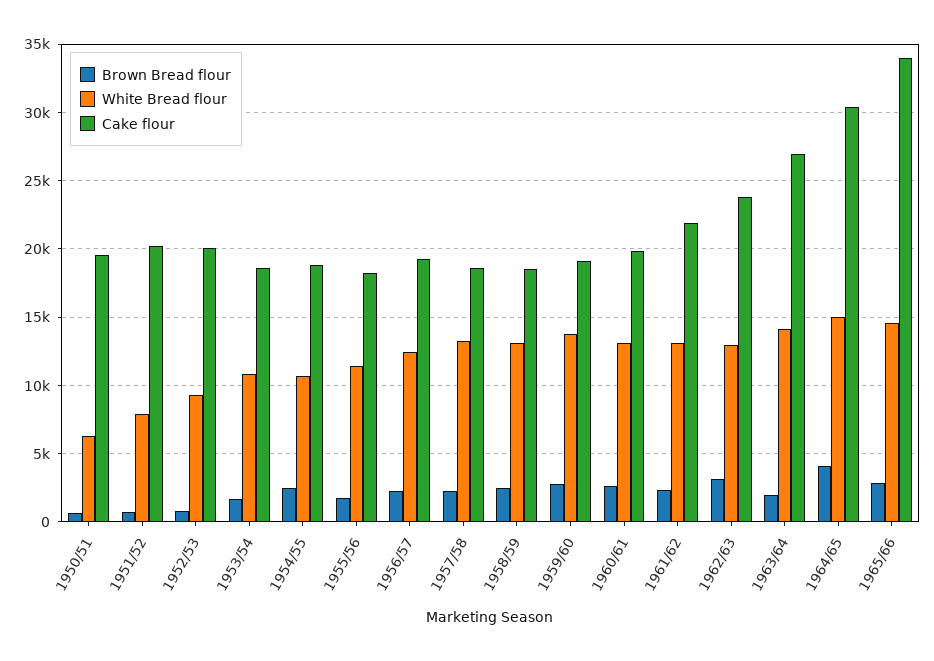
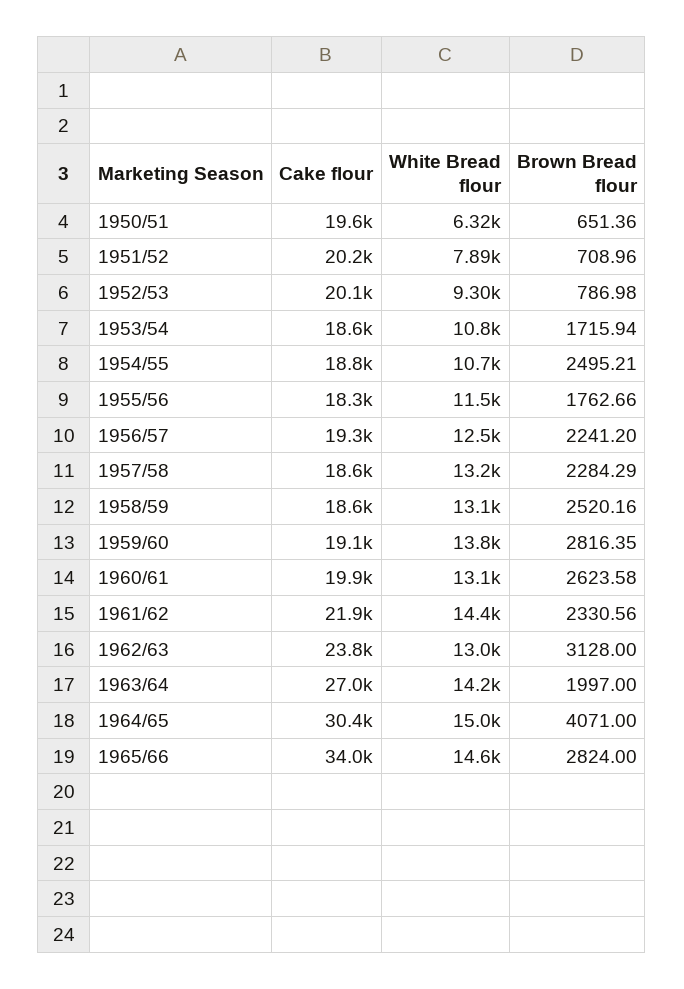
White Bread flour, 1961/62: 13000 -> 14400

